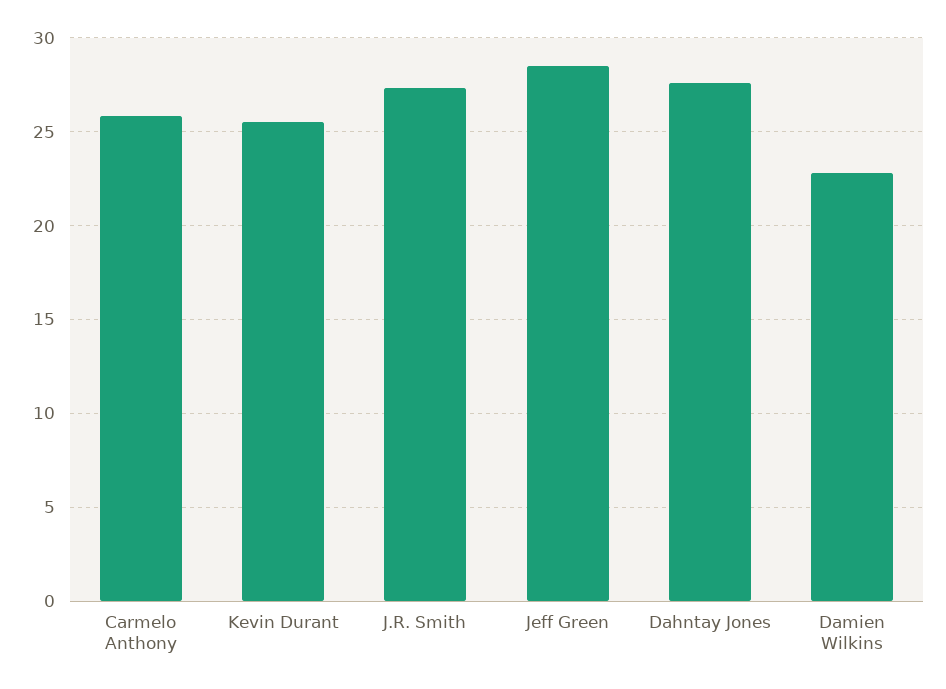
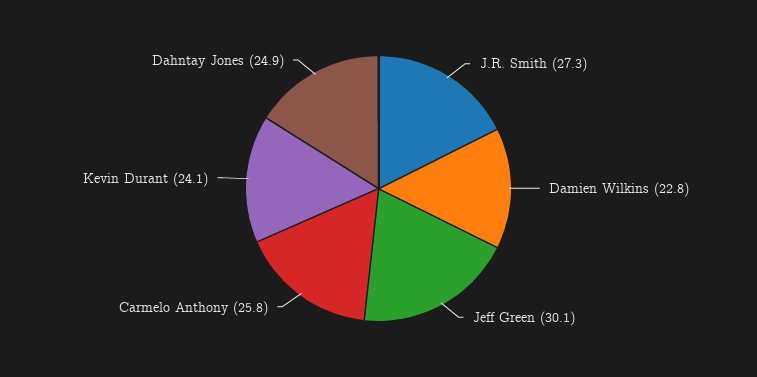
Kevin Durant: 25.5 -> 24.1
Jeff Green: 28.5 -> 30.1
Dahntay Jones: 27.5 -> 24.9

